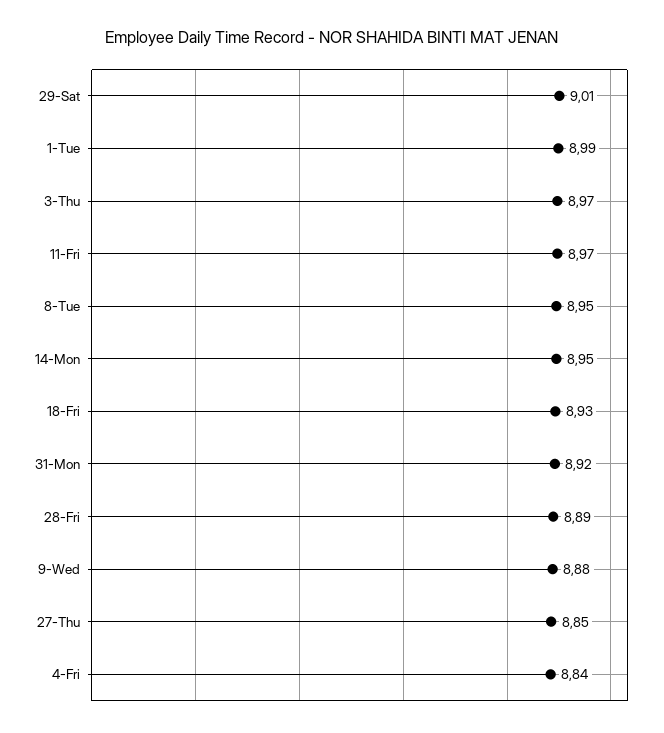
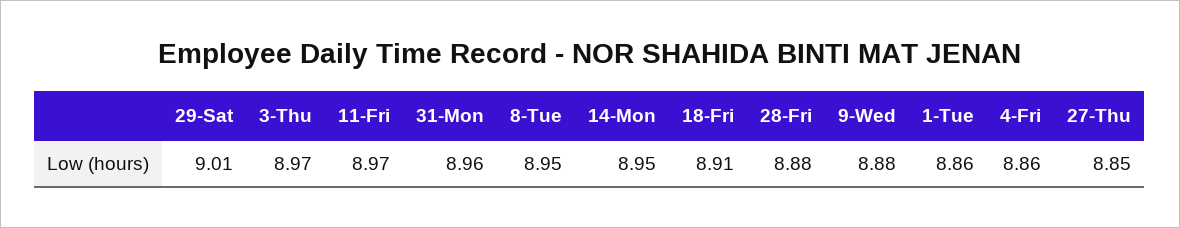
1-Tue: 8.99 -> 8.86
18-Fri: 8.93 -> 8.91
31-Mon: 8.92 -> 8.96
28-Fri: 8.89 -> 8.88
4-Fri: 8.84 -> 8.86

